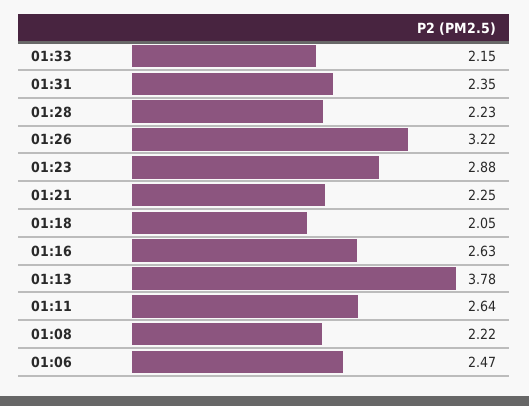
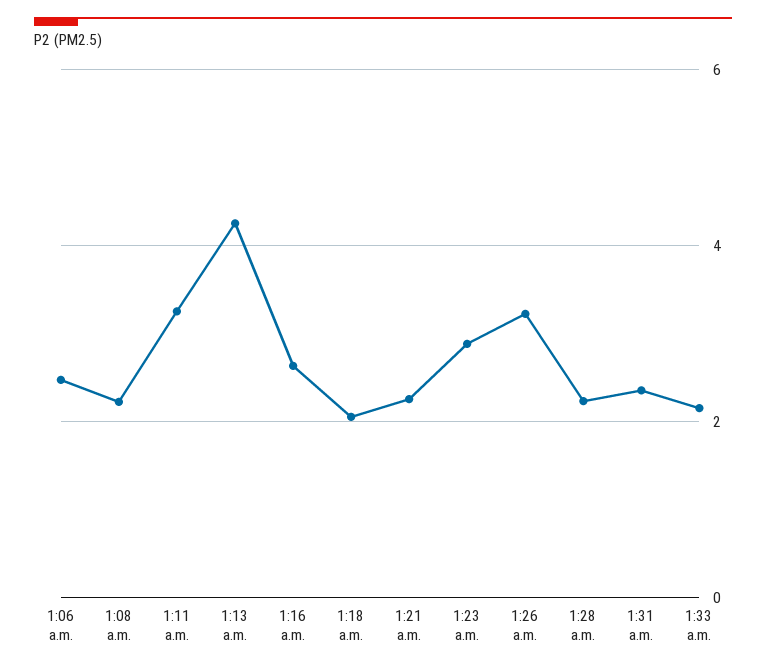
01:13: 3.78 -> 4.2
01:11: 2.64 -> 3.2

